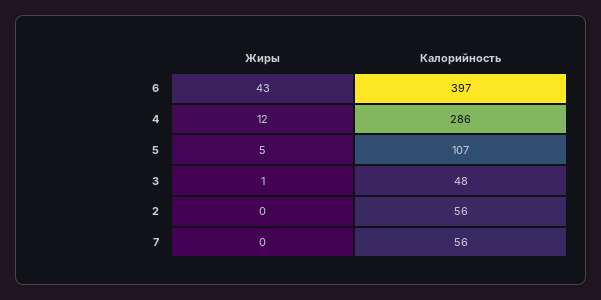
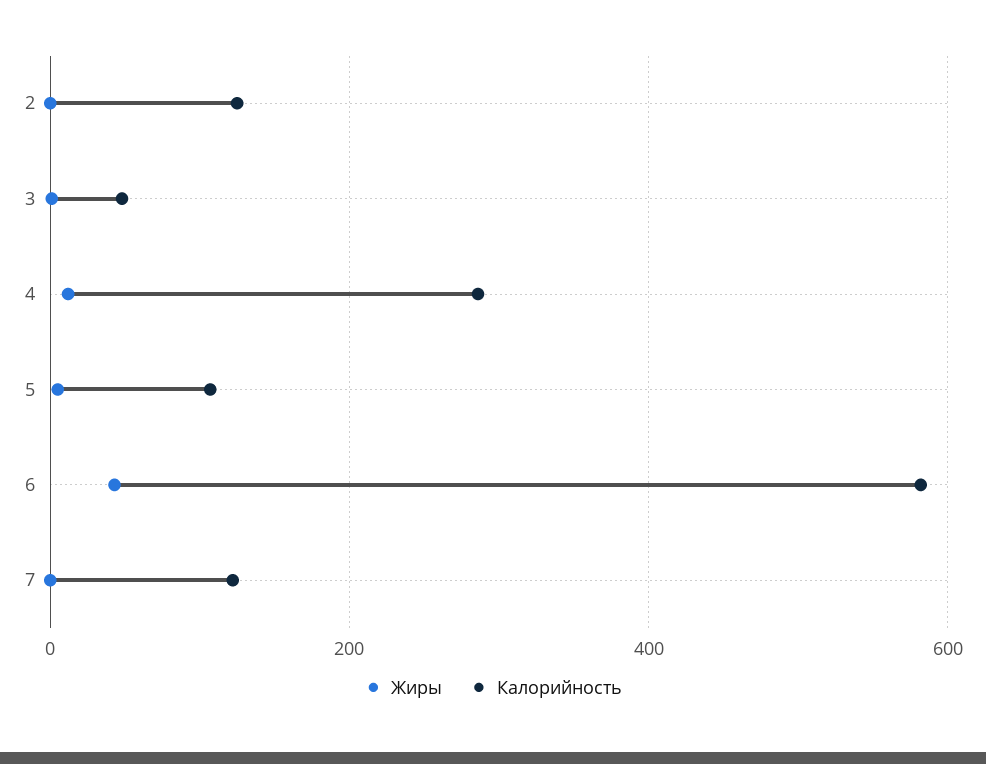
Калорийность, 6: 397 -> 580
Калорийность, 2: 56 -> 120
Калорийность, 7: 56 -> 120

